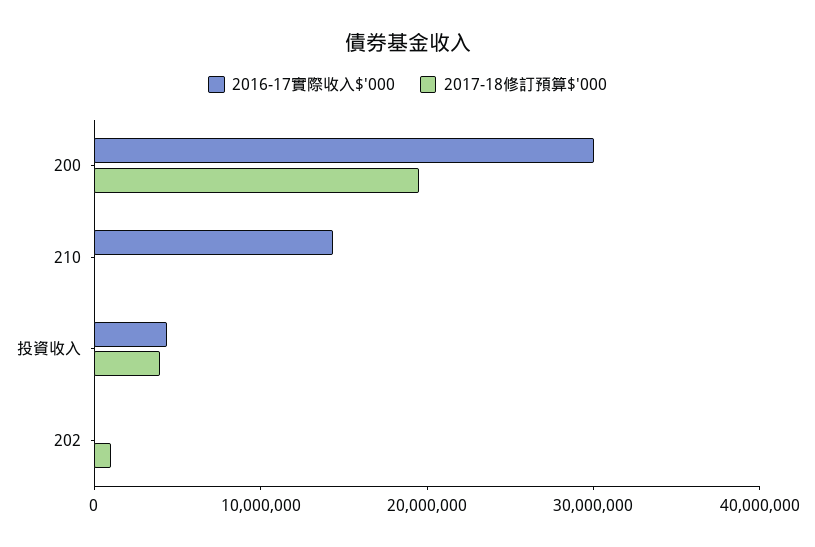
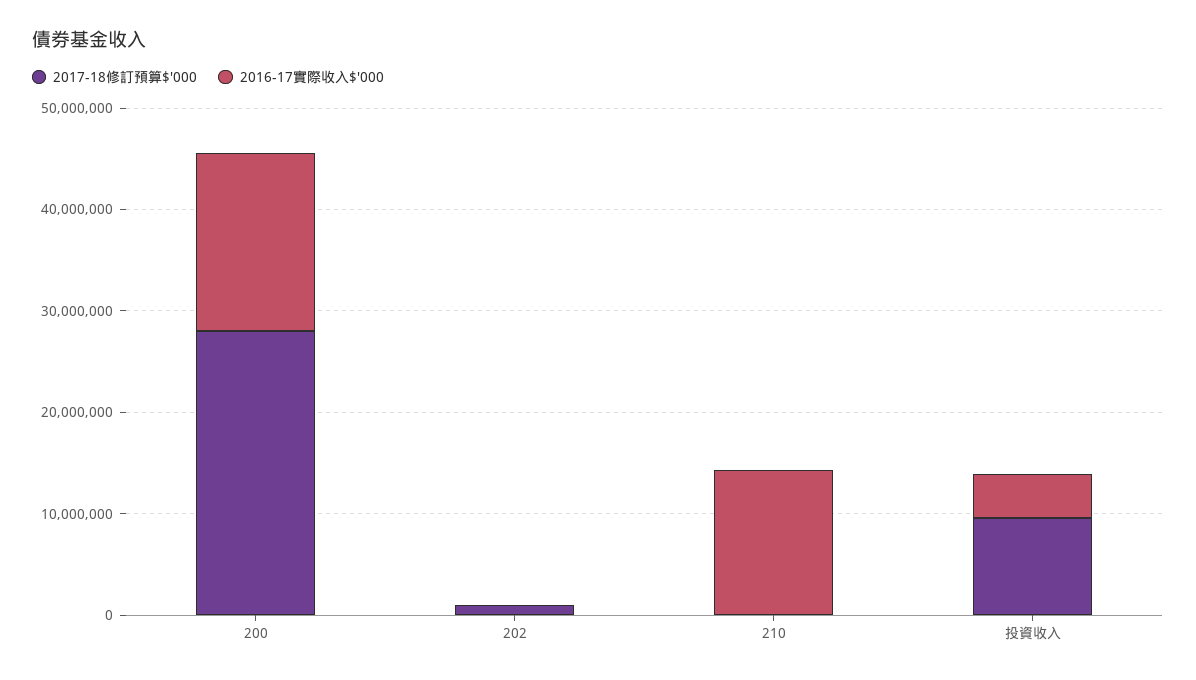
2016-17實際收入$'000, 200: 30000000 -> 18000000
2017-18修訂預算$'000, 200: 20000000 -> 28000000
2017-18修訂預算$'000, 投資收入: 4000000 -> 10000000

